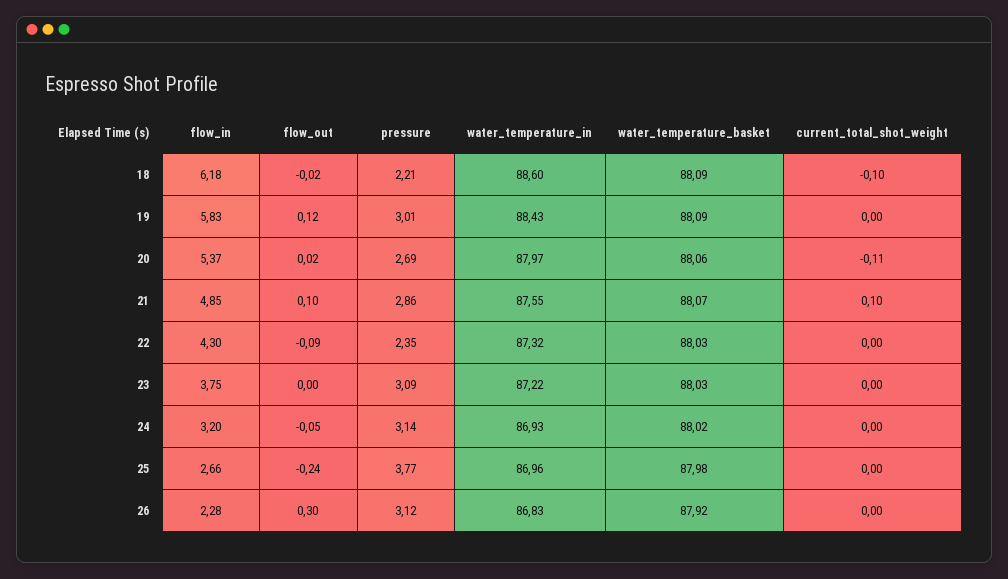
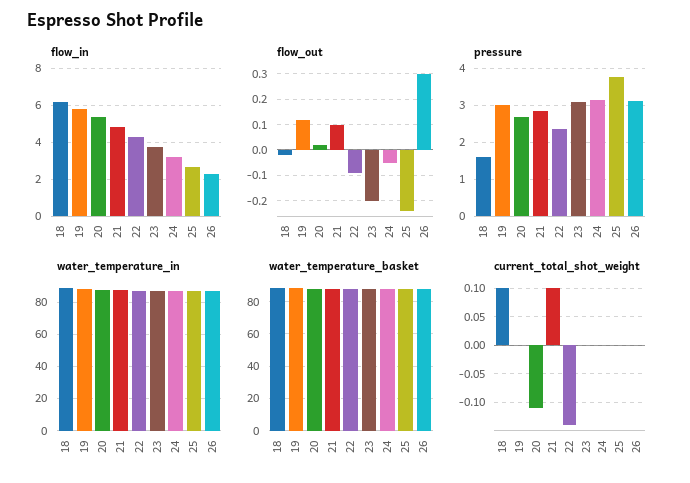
pressure, 18: 2.21 -> 1.6
current_total_shot_weight, 18: -0.1 -> 0.1
current_total_shot_weight, 22: 0 -> -0.15
flow_out, 23: 0 -> -0.2

